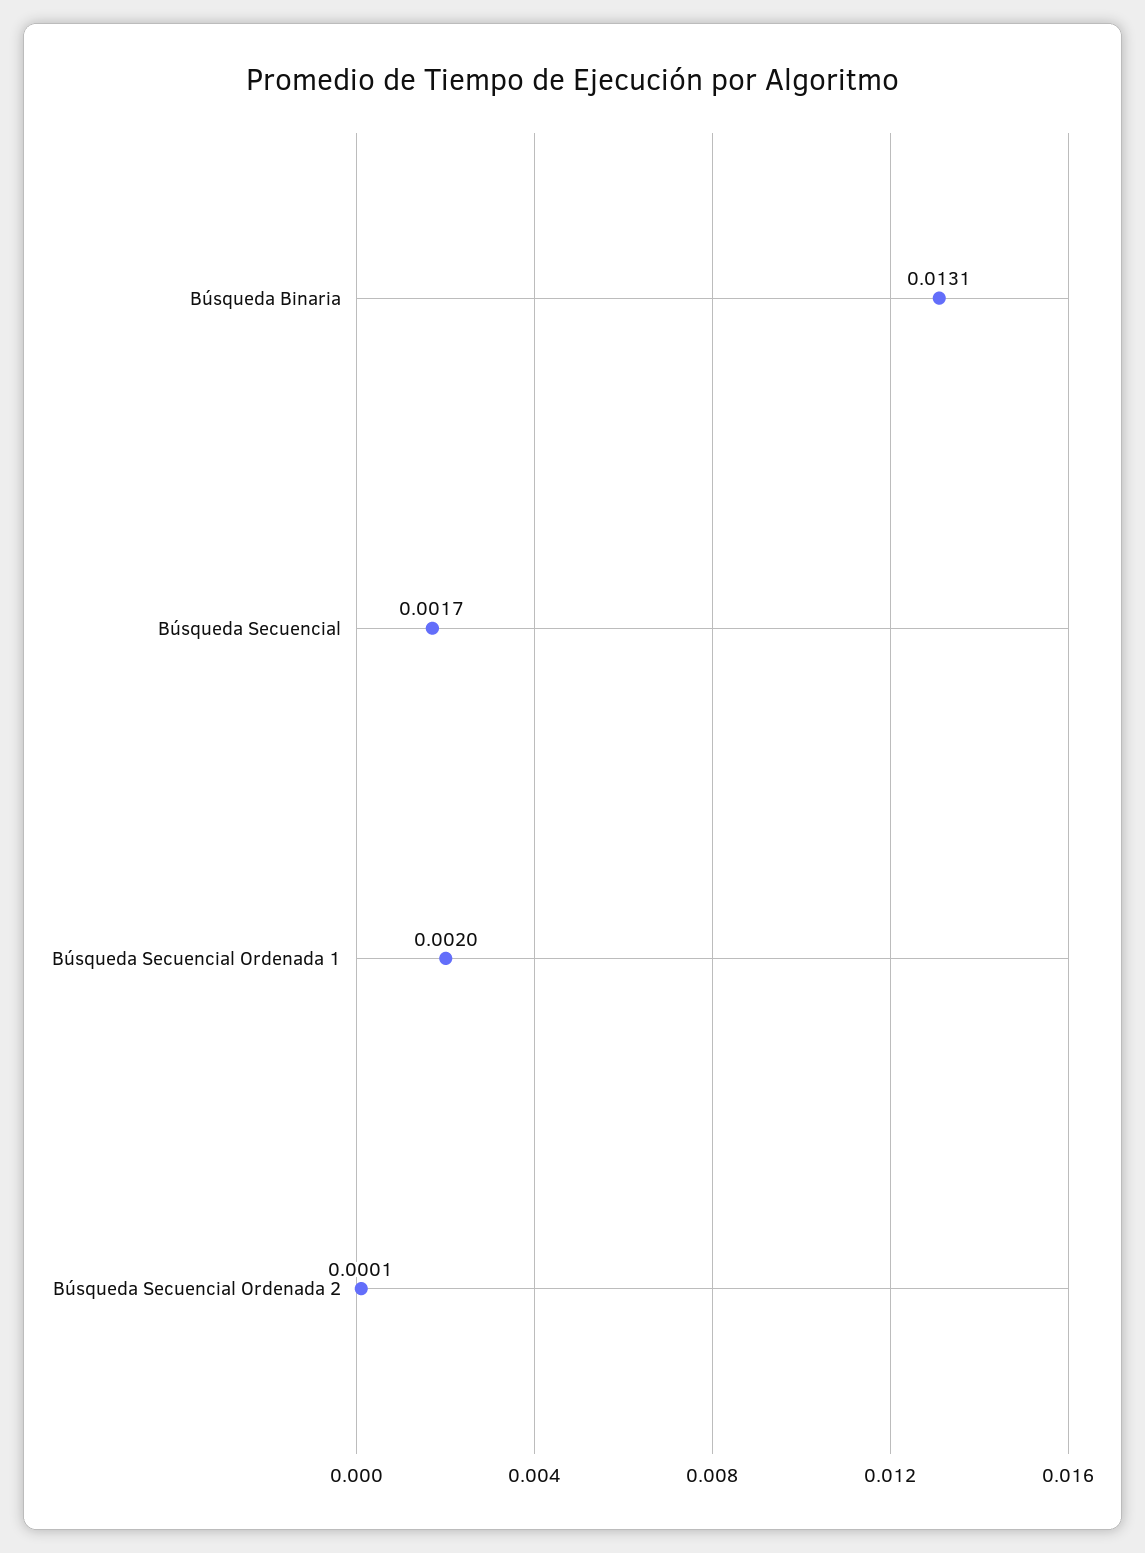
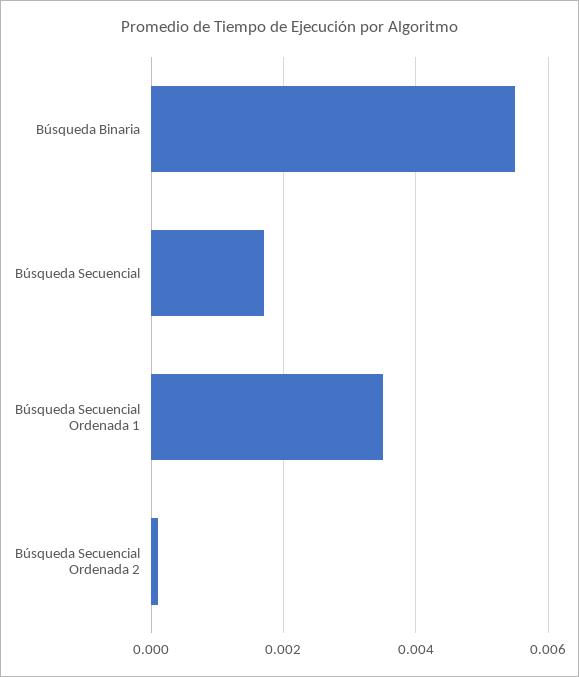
Búsqueda Binaria: 0.0131 -> 0.0055
Búsqueda Secuencial Ordenada 1: 0.002 -> 0.0035

